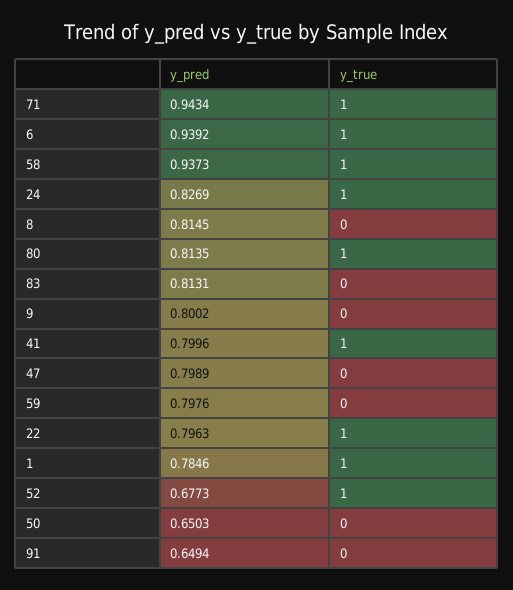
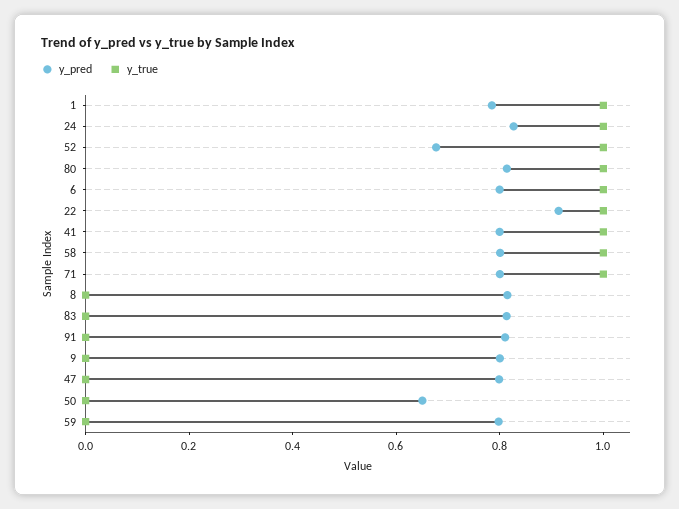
y_pred, 71: 0.9434 -> 0.8
y_pred, 6: 0.9392 -> 0.8
y_pred, 58: 0.9373 -> 0.8
y_pred, 22: 0.7963 -> 0.9
y_pred, 91: 0.6494 -> 0.8

